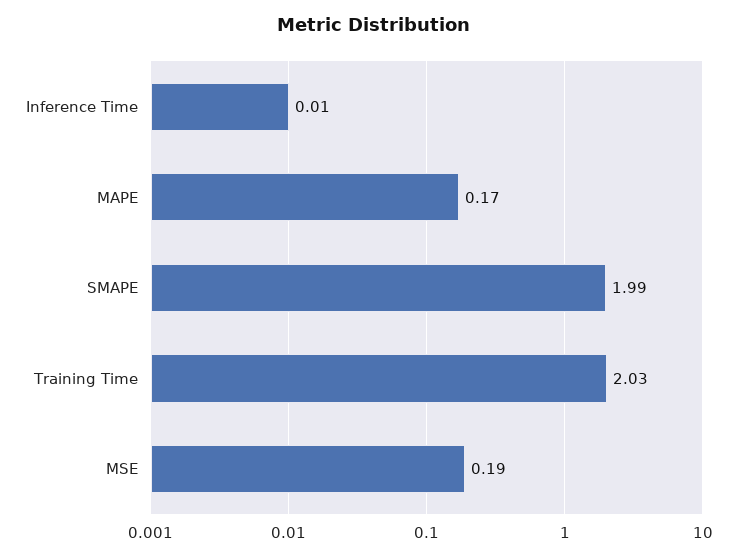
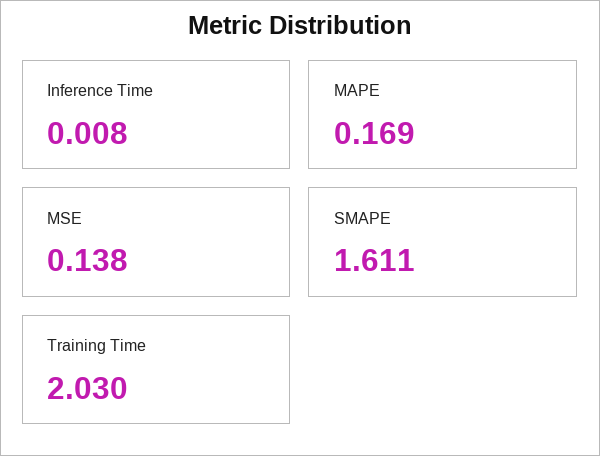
SMAPE: 1.99 -> 1.611
MSE: 0.19 -> 0.138

